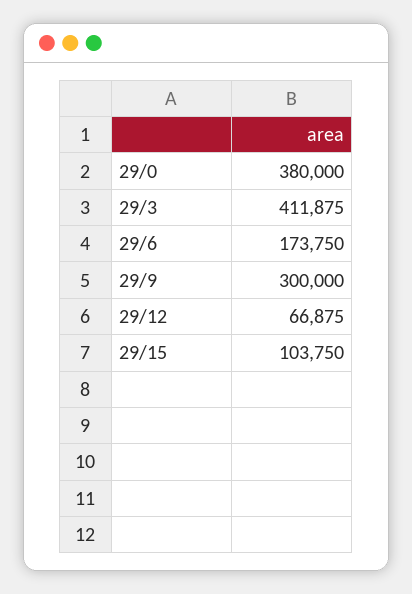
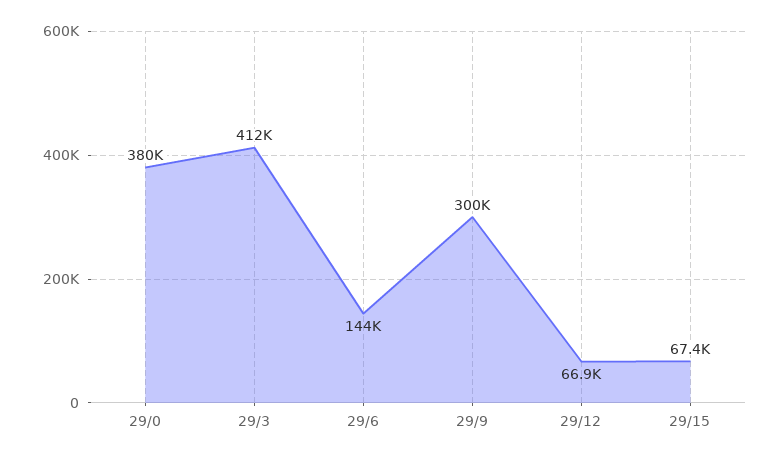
29/6: 173750 -> 144000
29/15: 103750 -> 67400

